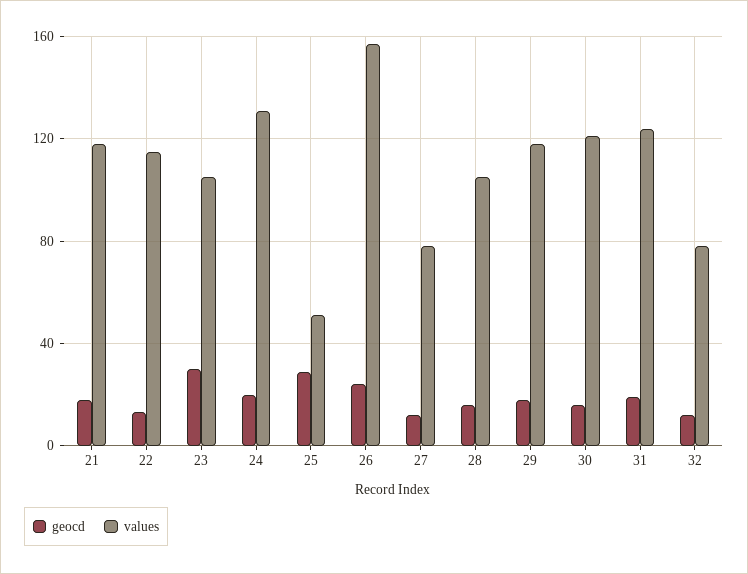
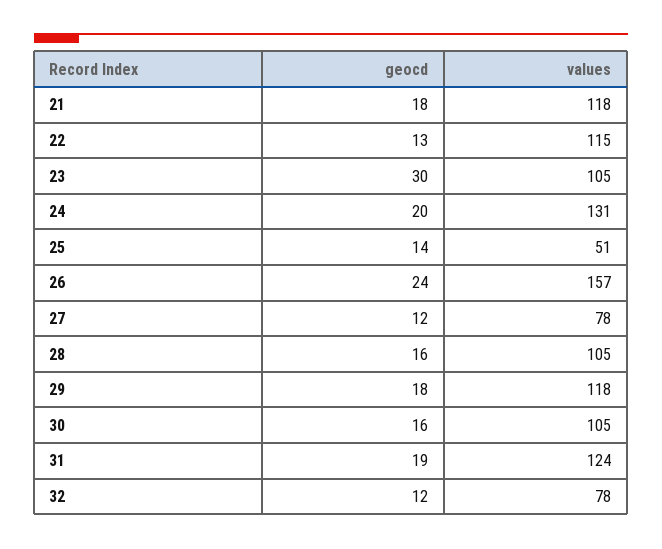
geocd, 25: 30 -> 14
values, 30: 120 -> 105

